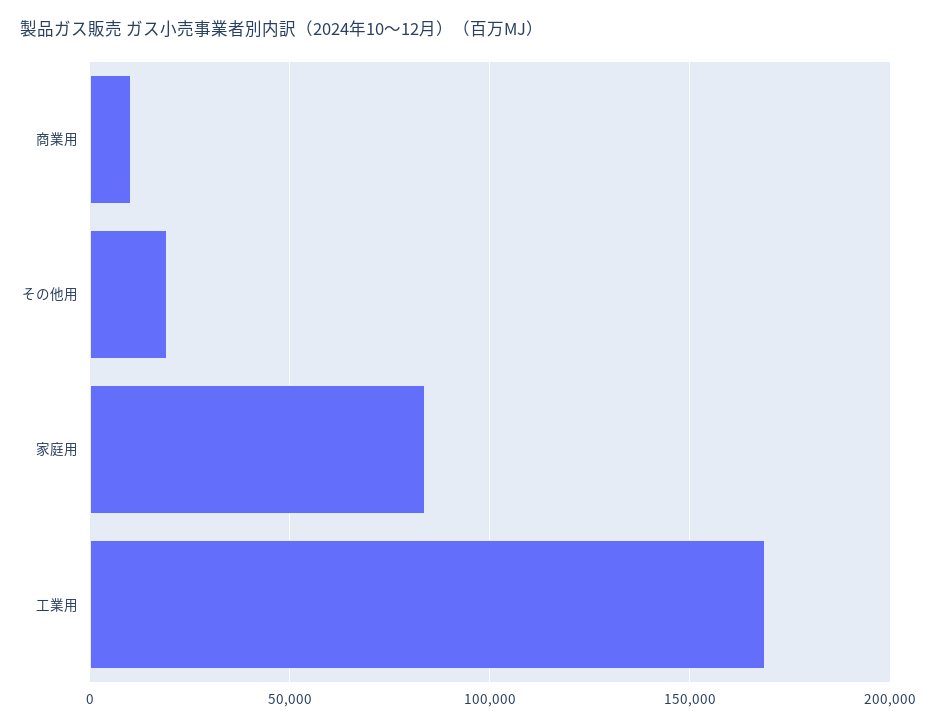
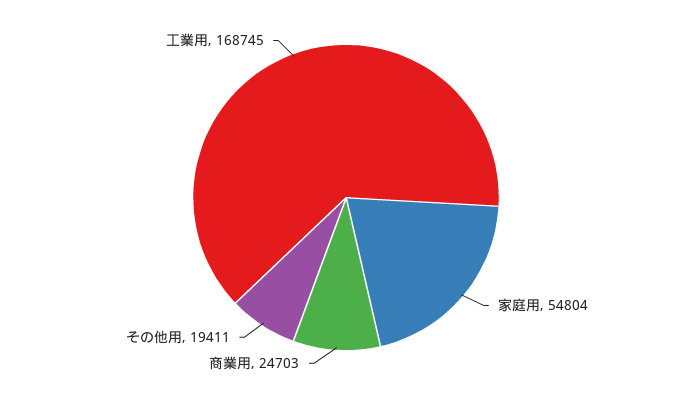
商業用: 10000 -> 24703
家庭用: 85000 -> 54804

